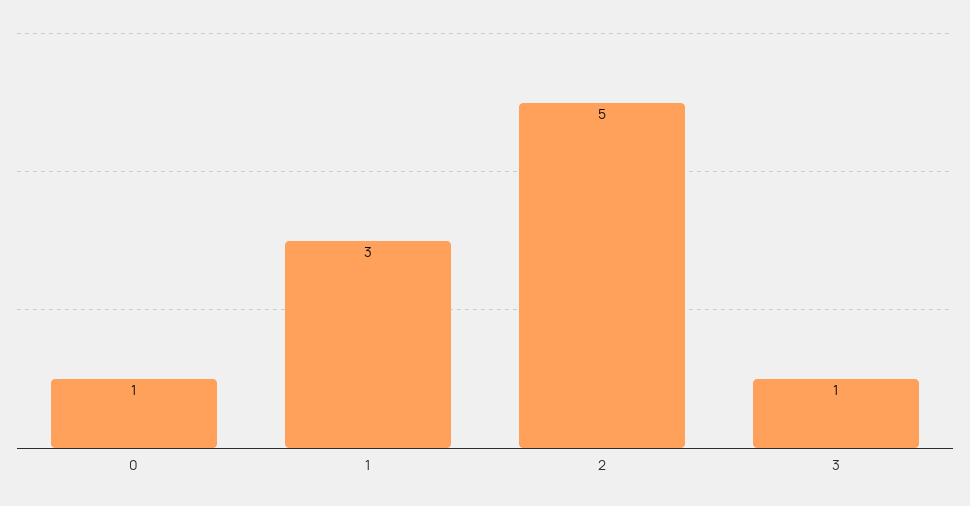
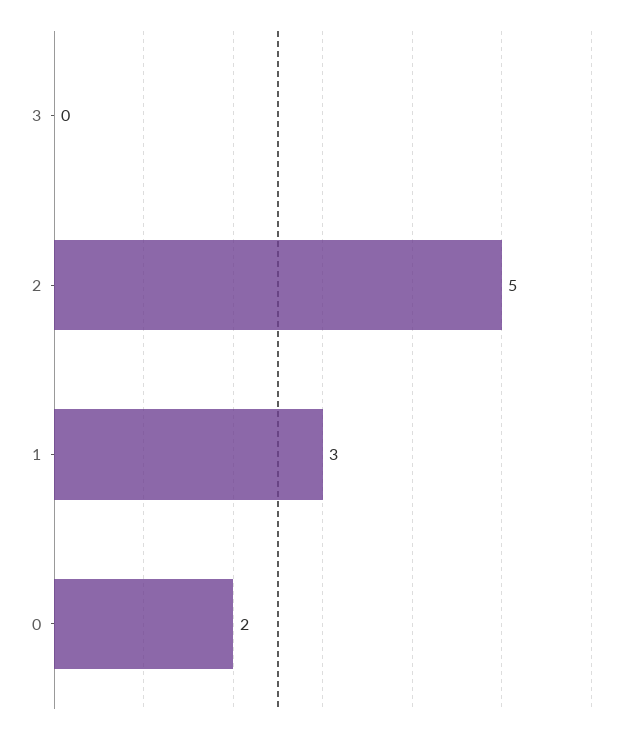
0: 1 -> 2
3: 1 -> 0

